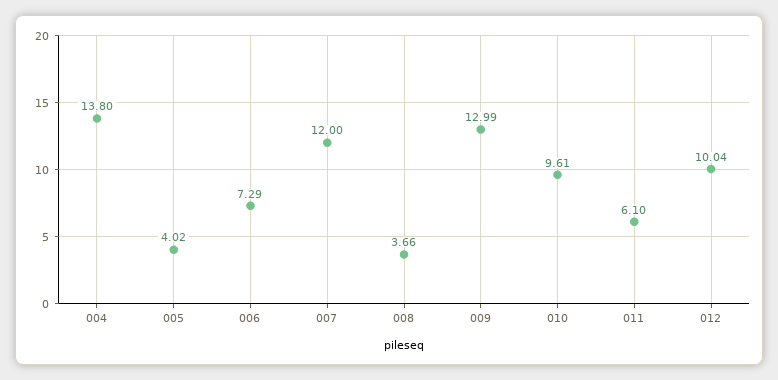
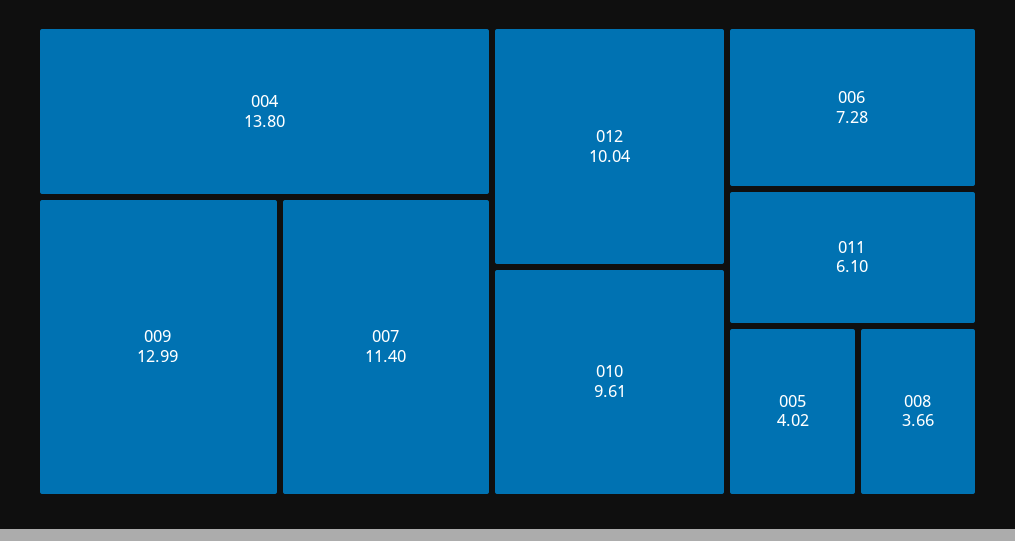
006: 7.29 -> 7.28
007: 12 -> 11.4

